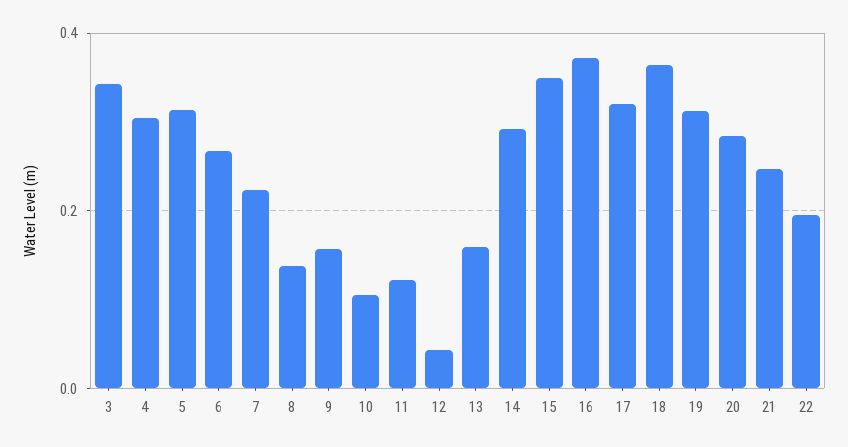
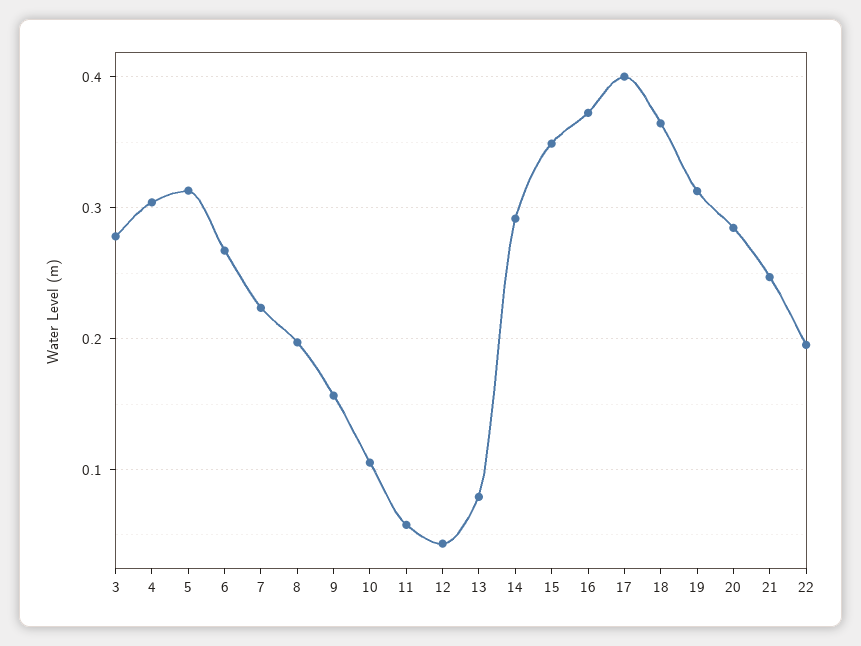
3: 0.34 -> 0.28
8: 0.14 -> 0.2
11: 0.12 -> 0.06
13: 0.16 -> 0.08
17: 0.32 -> 0.4

